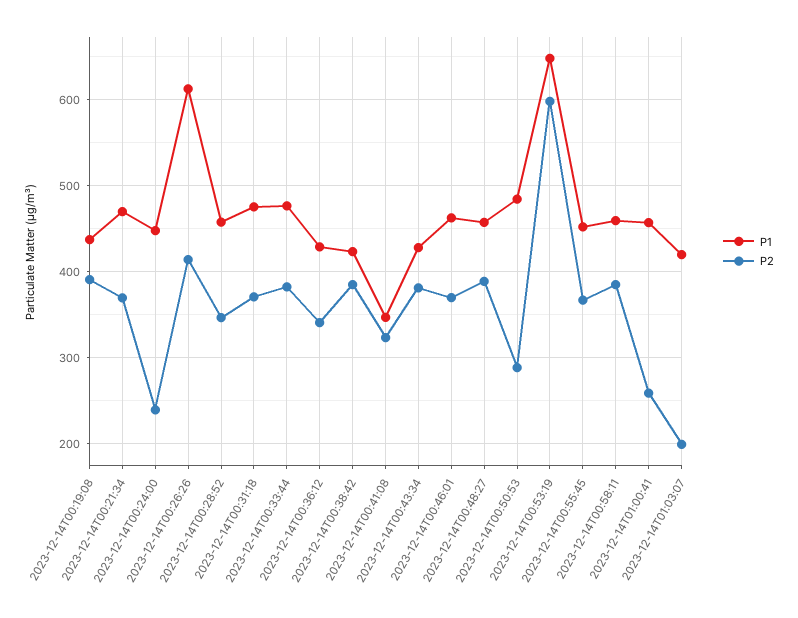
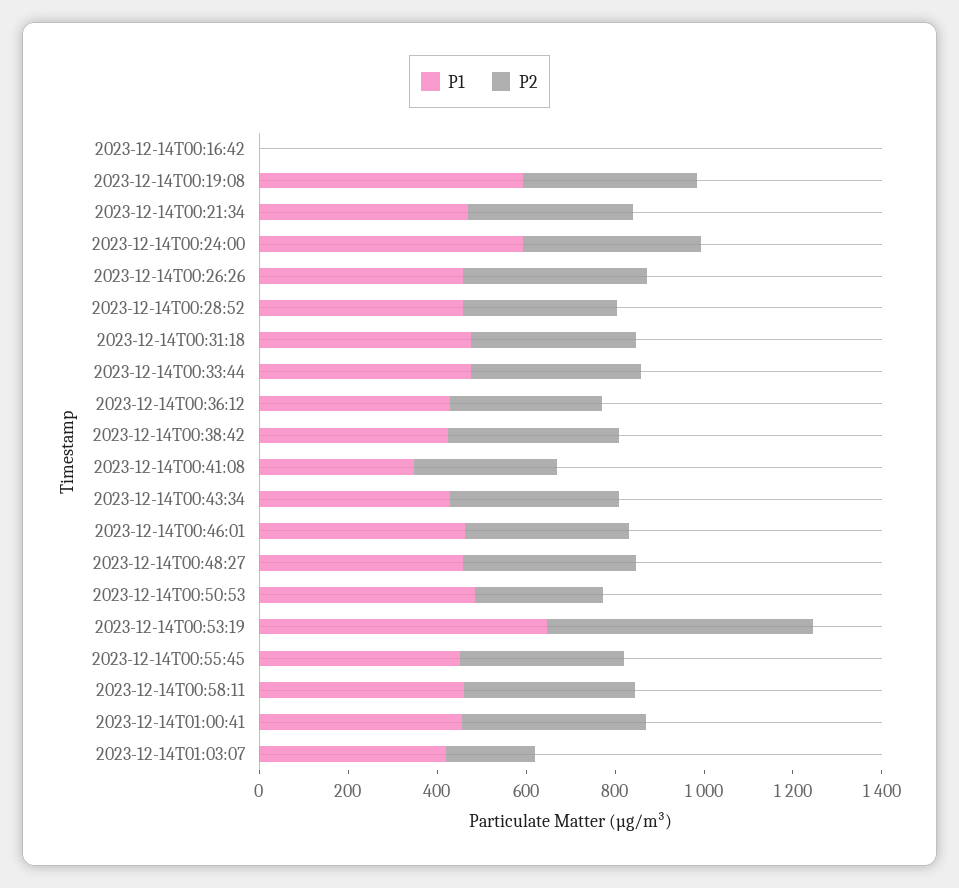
P1, 2023-12-14T00:19:08: 440 -> 600
P1, 2023-12-14T00:24:00: 450 -> 600
P2, 2023-12-14T00:24:00: 240 -> 400
P1, 2023-12-14T00:26:26: 610 -> 450
P2, 2023-12-14T01:00:41: 260 -> 400
P1, 2023-12-14T00:16:42: none -> 0
P2, 2023-12-14T00:16:42: none -> 0

